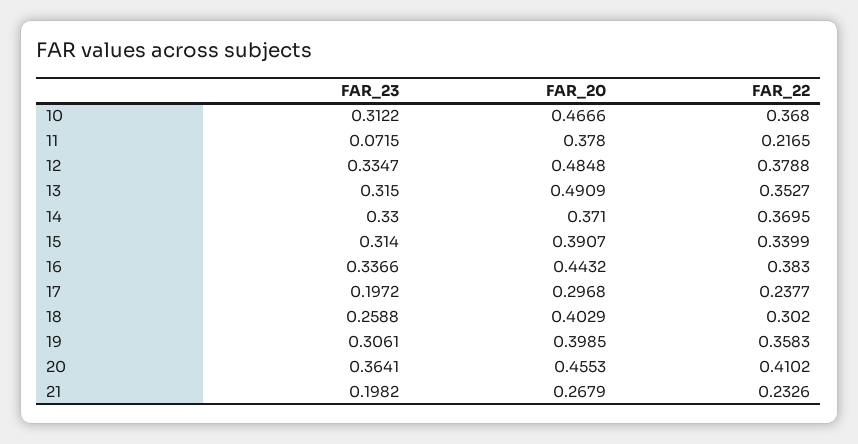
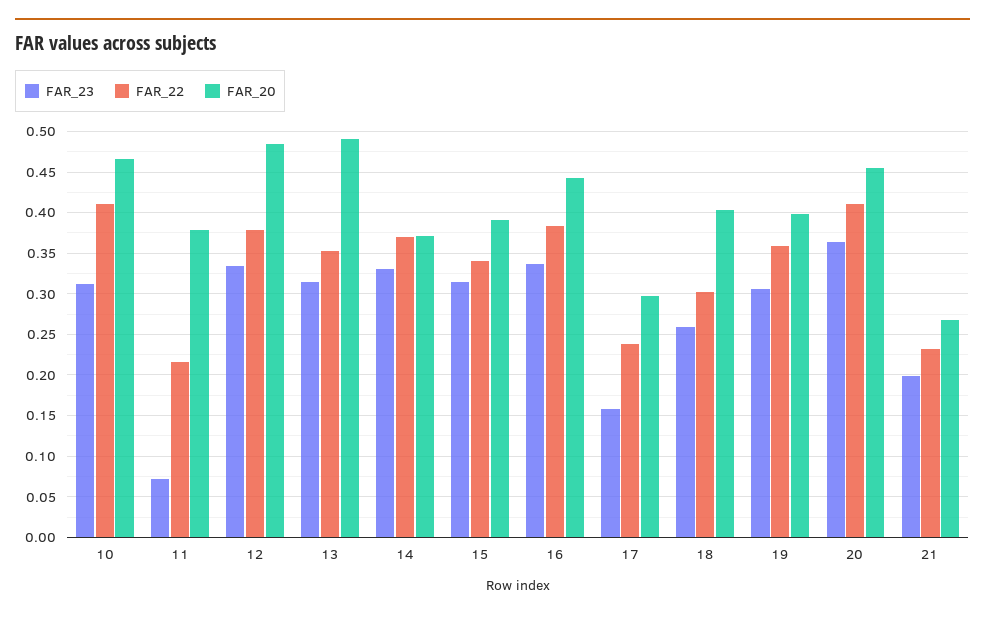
FAR_22, 10: 0.368 -> 0.41
FAR_23, 17: 0.1972 -> 0.16

